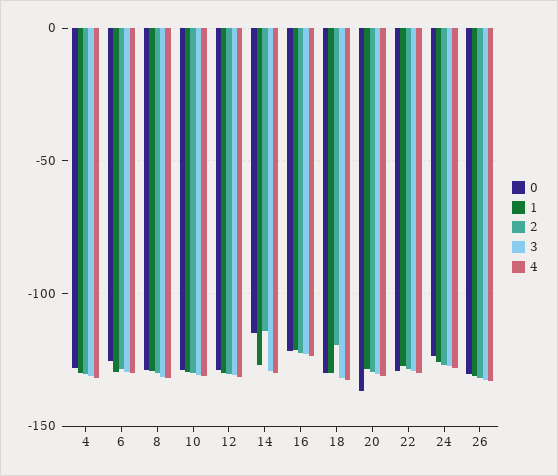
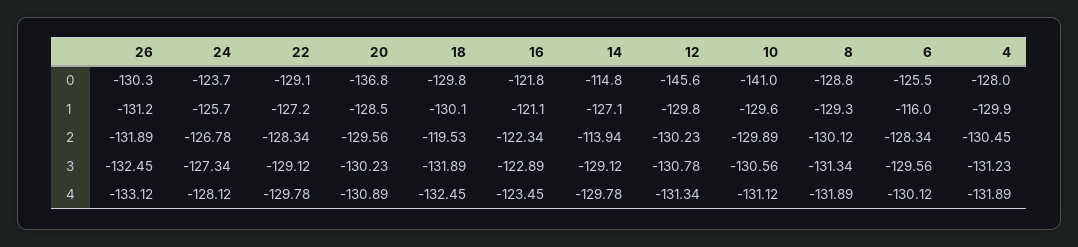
1, 6: -130 -> -116
0, 10: -130 -> -141
0, 12: -130 -> -145.6

